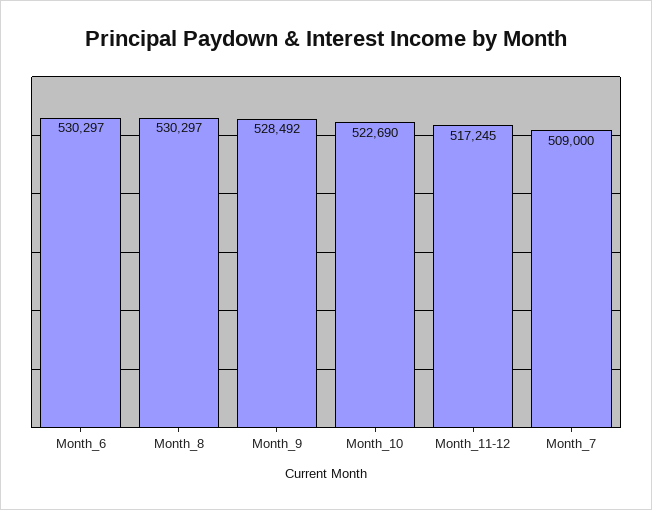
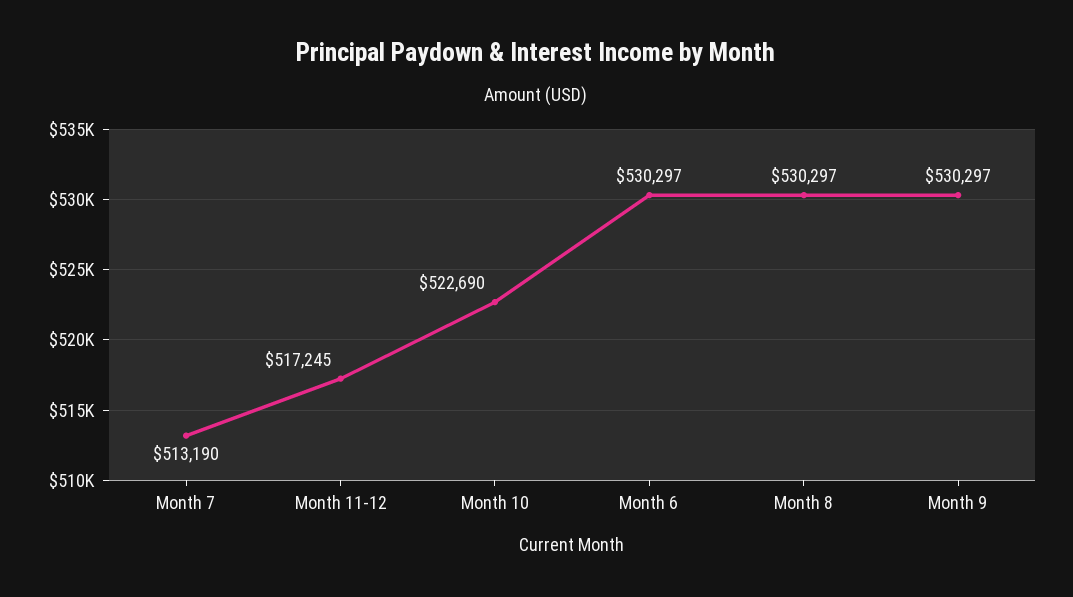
Month_9: 528492 -> 530297
Month_7: 509000 -> 513190

